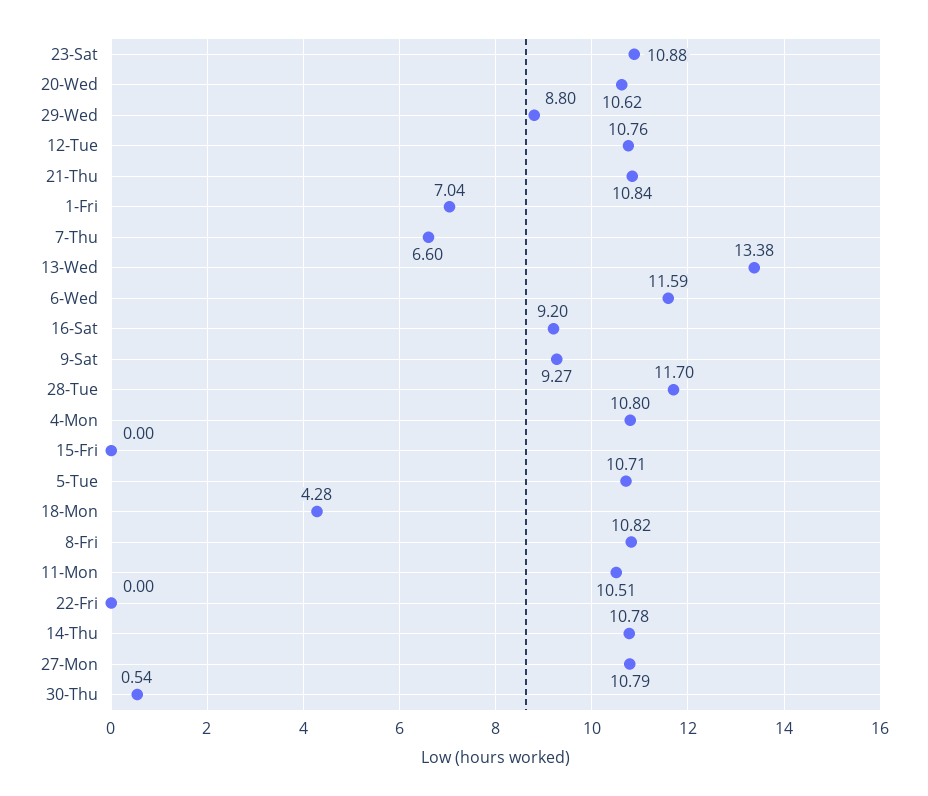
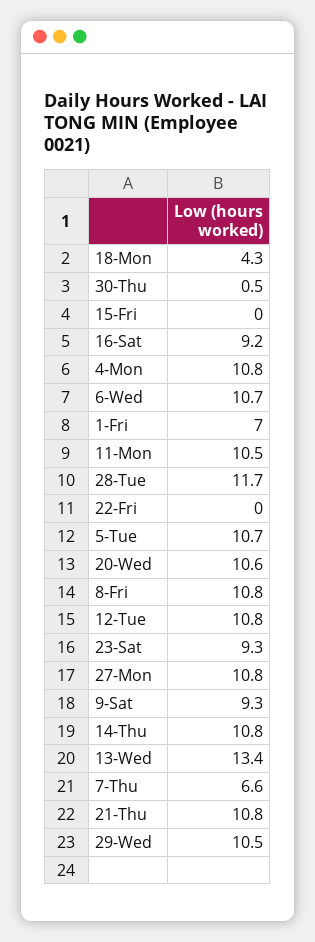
23-Sat: 10.88 -> 9.3
29-Wed: 8.8 -> 10.5
6-Wed: 11.59 -> 10.7

